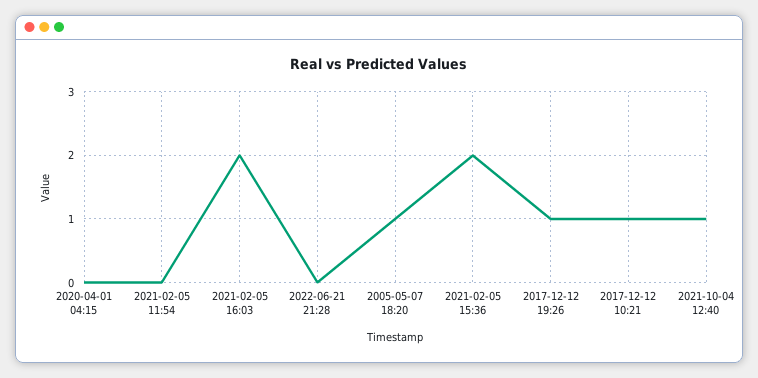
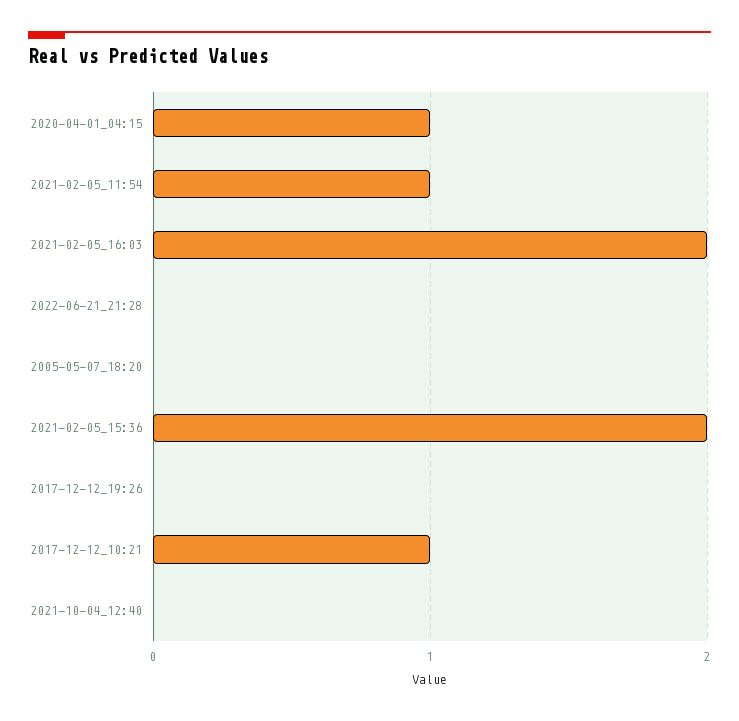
2020-04-01 04:15: 0 -> 1
2021-02-05 11:54: 0 -> 1
2005-05-07 18:20: 1 -> 0
2017-12-12 19:26: 1 -> 0
2021-10-04 12:40: 1 -> 0

